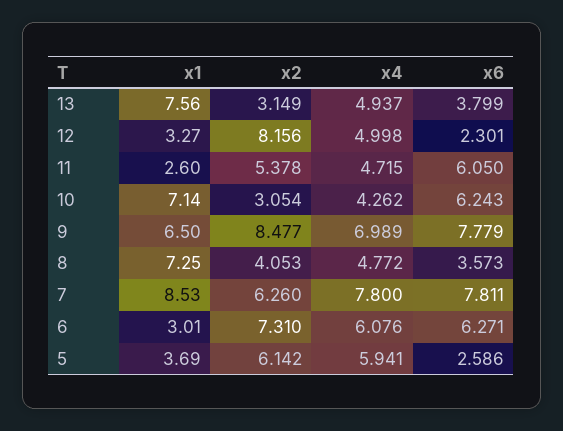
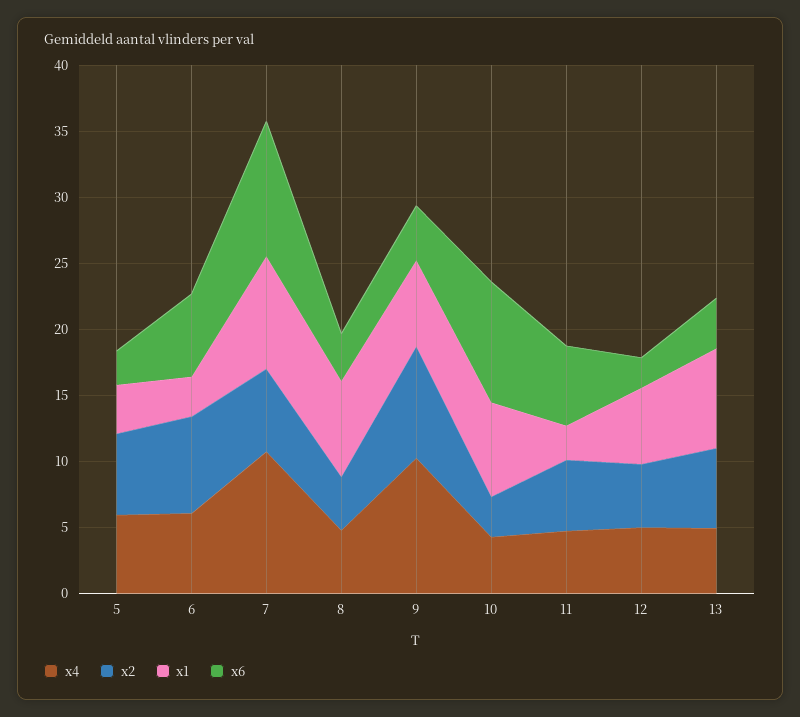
x2, 13: 3.149 -> 6
x1, 12: 3.27 -> 6
x2, 12: 8.156 -> 5
x6, 10: 6.243 -> 9
x4, 9: 6.989 -> 10
x6, 9: 7.779 -> 4
x4, 7: 7.8 -> 11
x6, 7: 7.811 -> 10

